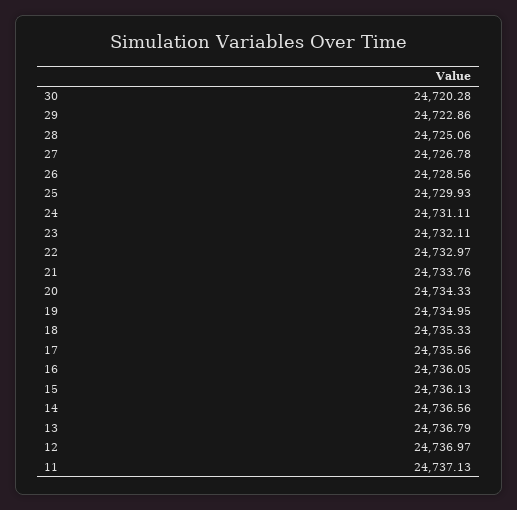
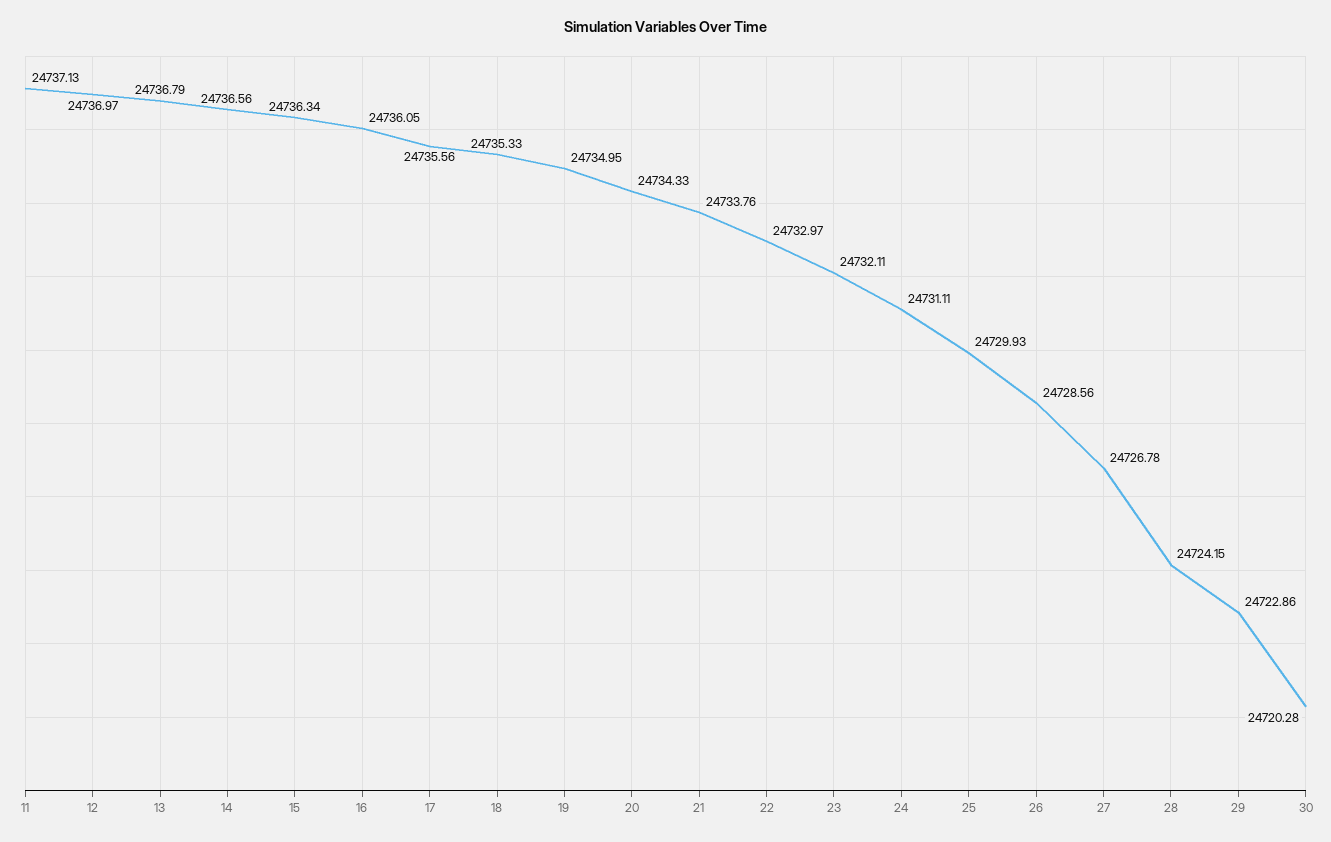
28: 24725.06 -> 24724.15
15: 24736.13 -> 24736.34

